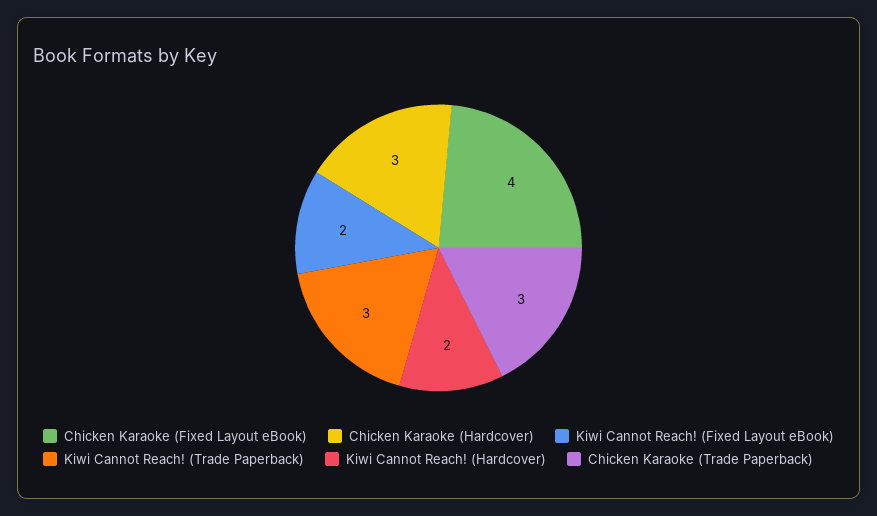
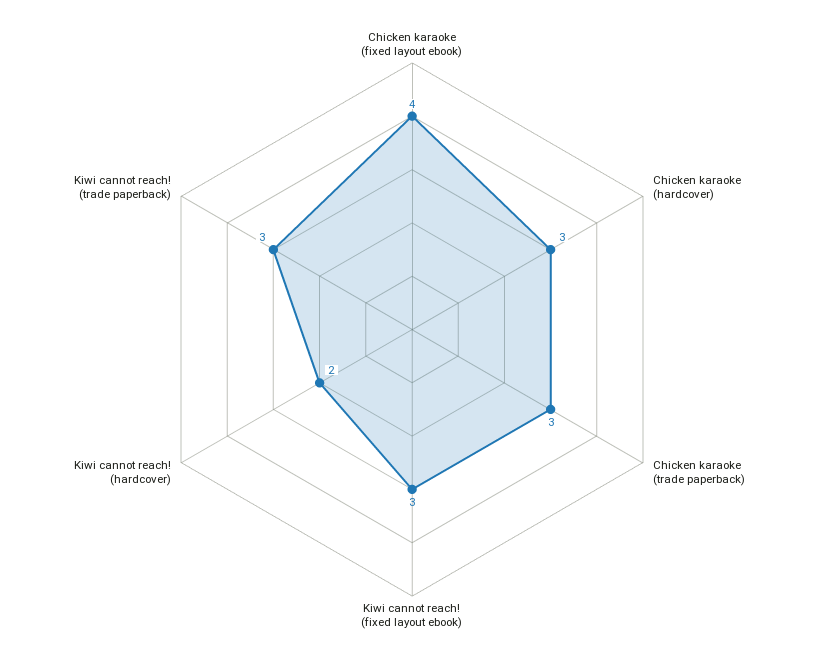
Kiwi Cannot Reach! (Fixed Layout eBook): 2 -> 3

